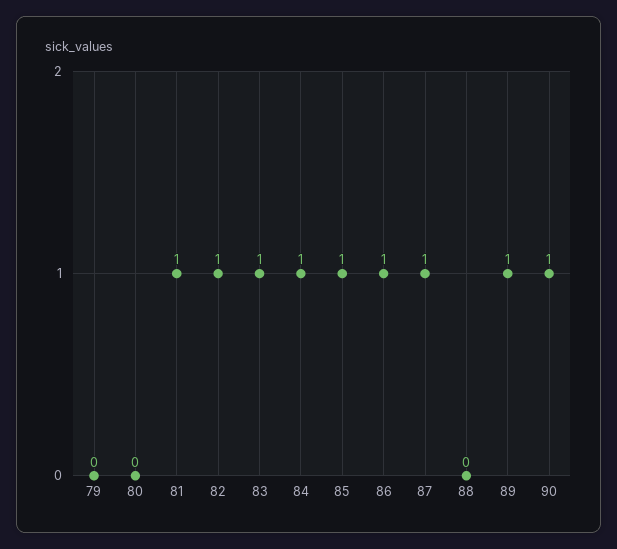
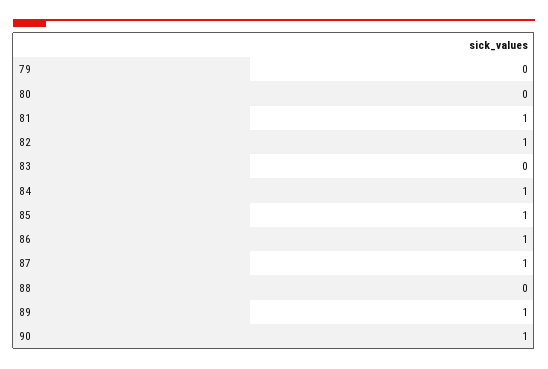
83: 1 -> 0

